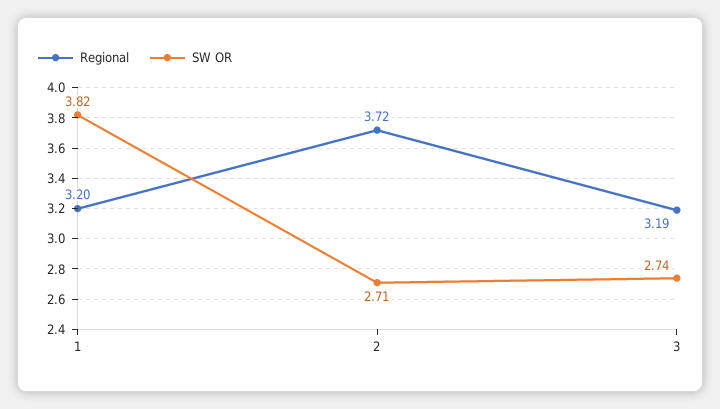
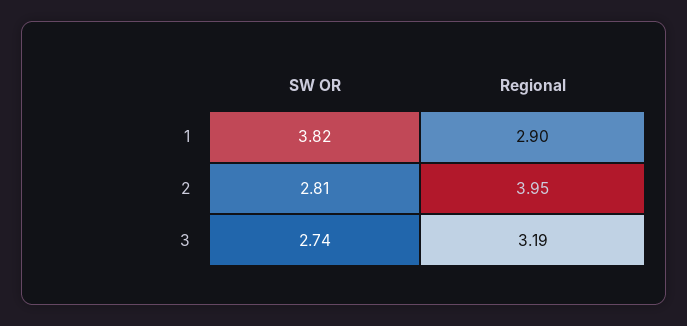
Regional, 1: 3.2 -> 2.9
Regional, 2: 3.72 -> 3.95
SW OR, 2: 2.71 -> 2.81

